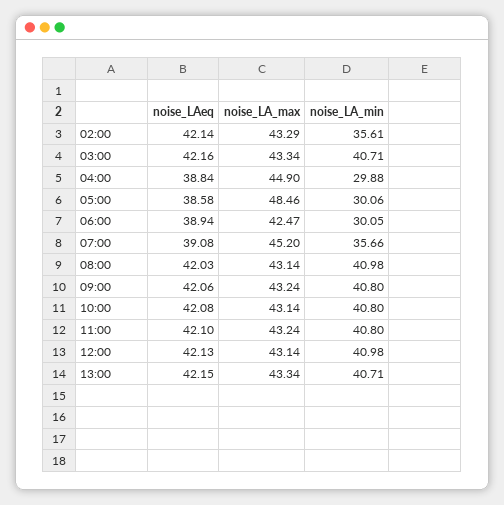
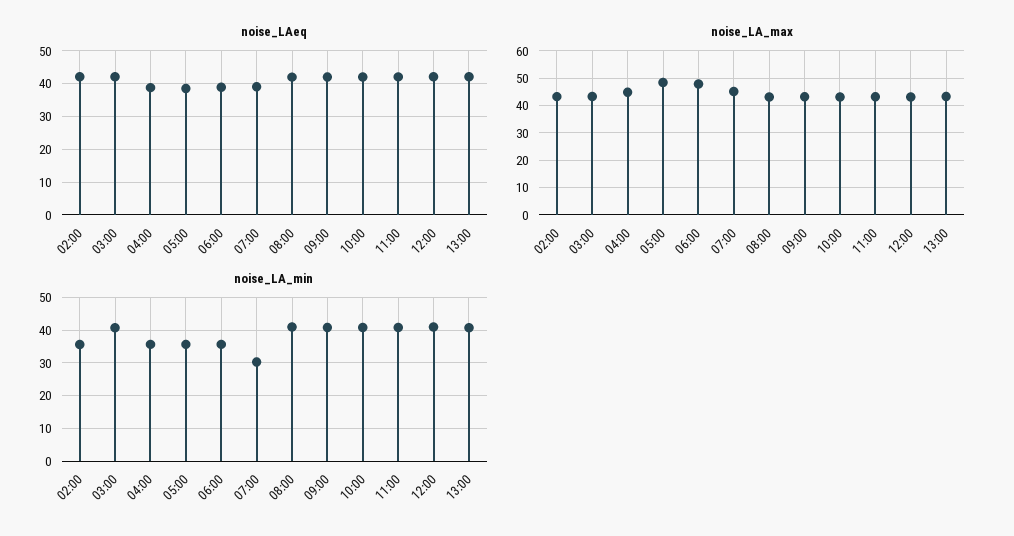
noise_LA_min, 04:00: 29.88 -> 36
noise_LA_min, 05:00: 30.06 -> 36
noise_LA_max, 06:00: 42.47 -> 47.5
noise_LA_min, 06:00: 30.05 -> 36
noise_LA_min, 07:00: 35.66 -> 30

